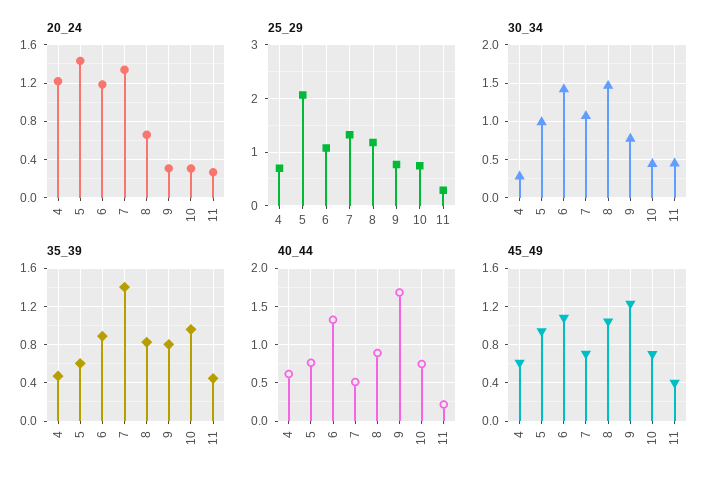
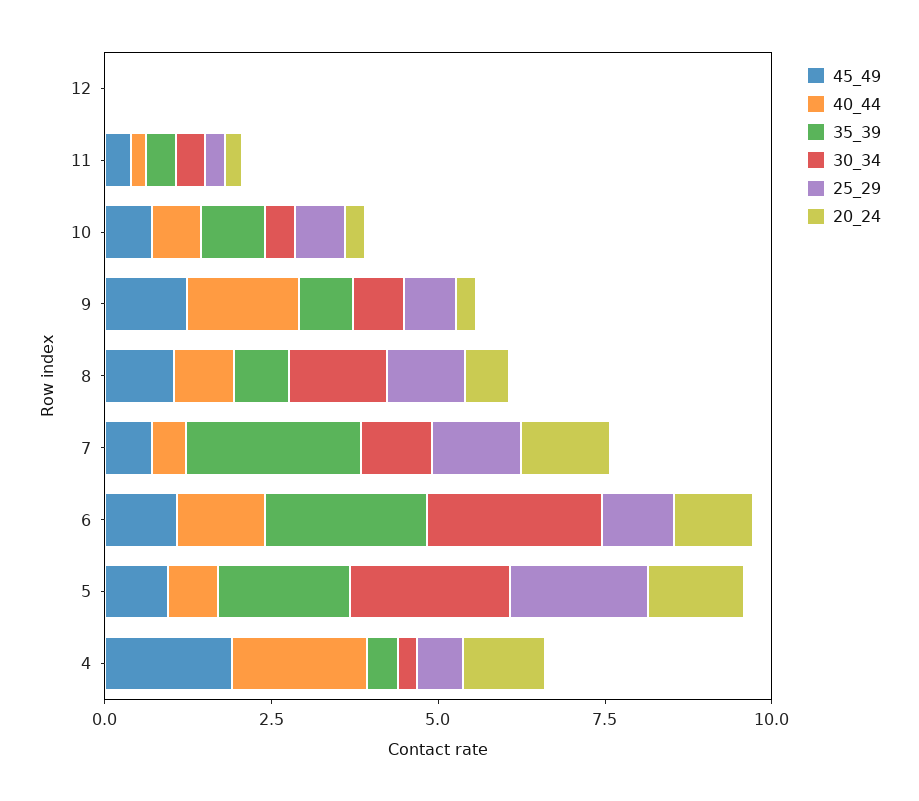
30_34, 5: 1 -> 2.5
30_34, 6: 1.4 -> 2.5
35_39, 5: 0.6 -> 2
35_39, 6: 0.9 -> 2.5
35_39, 7: 1.4 -> 2.5
40_44, 4: 0.6 -> 2
45_49, 4: 0.6 -> 2
45_49, 12: none -> 0
40_44, 12: none -> 0
35_39, 12: none -> 0
30_34, 12: none -> 0
25_29, 12: none -> 0
20_24, 12: none -> 0

